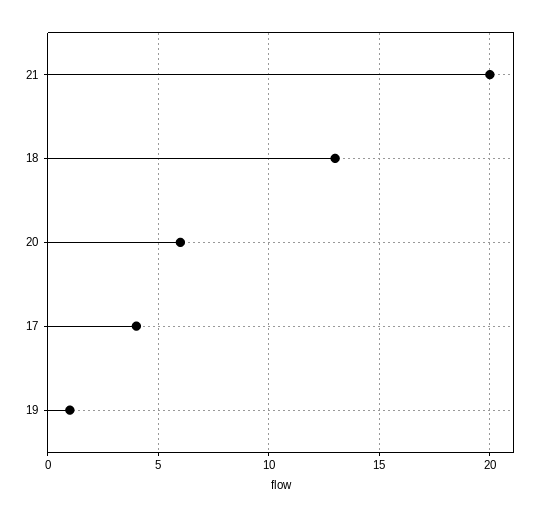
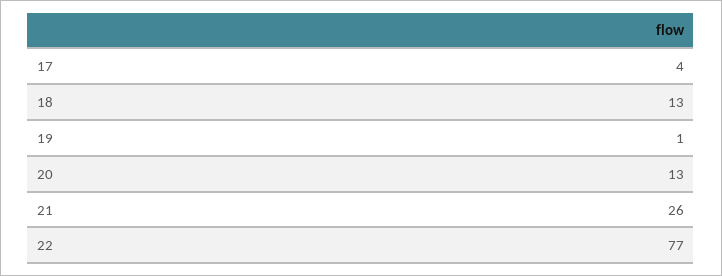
21: 20 -> 26
20: 6 -> 13
22: none -> 77

